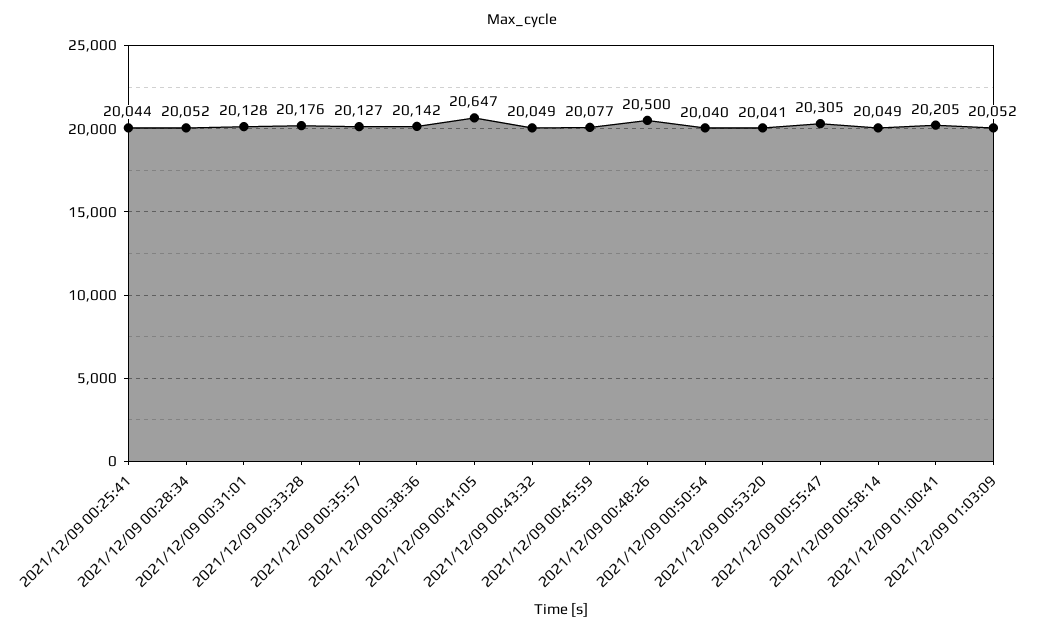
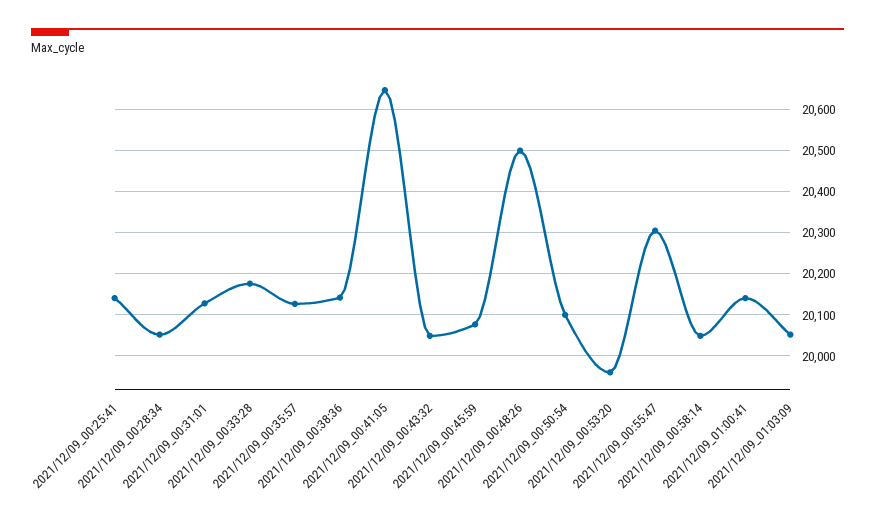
2021/12/09 00:25:41: 20044 -> 20140
2021/12/09 00:50:54: 20040 -> 20100
2021/12/09 00:53:20: 20041 -> 19960
2021/12/09 01:00:41: 20205 -> 20140

